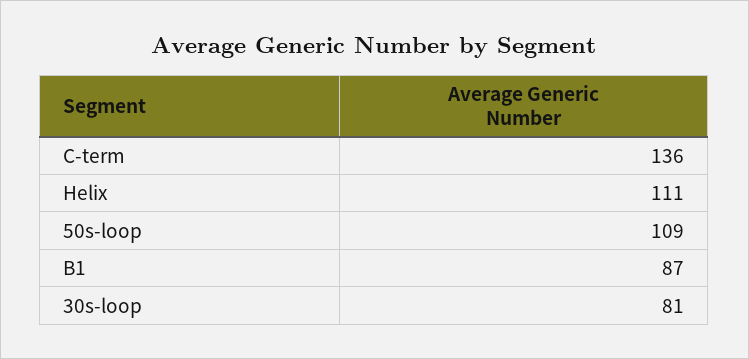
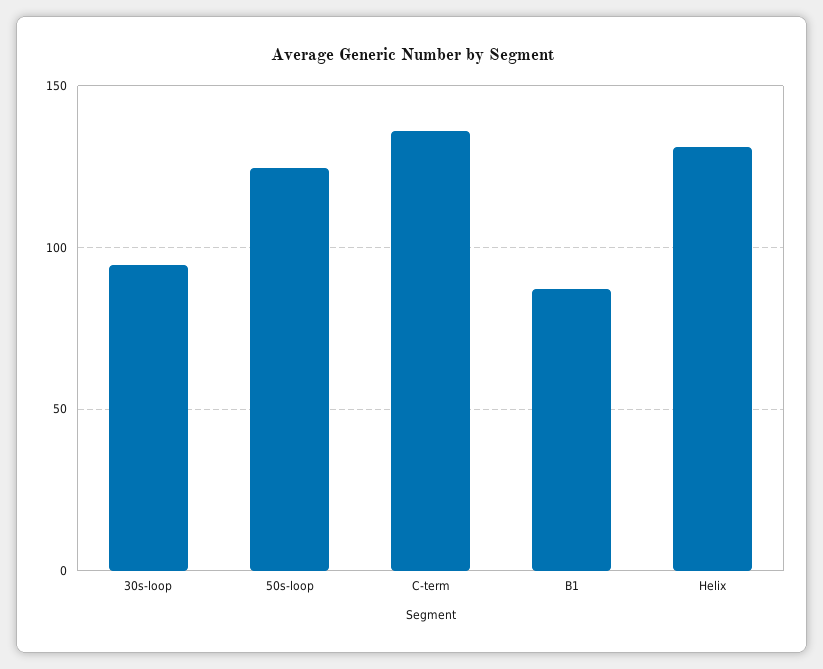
Helix: 111 -> 130
50s-loop: 109 -> 125
30s-loop: 81 -> 95

